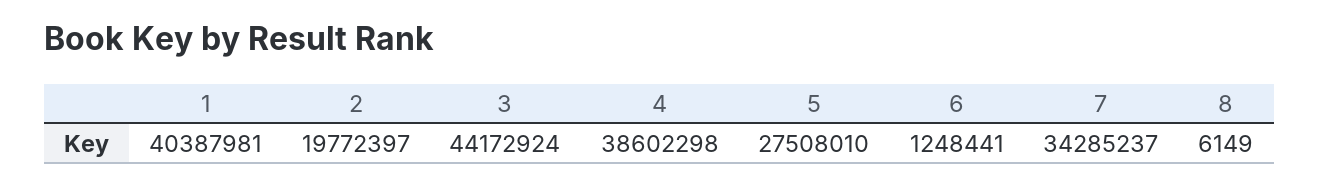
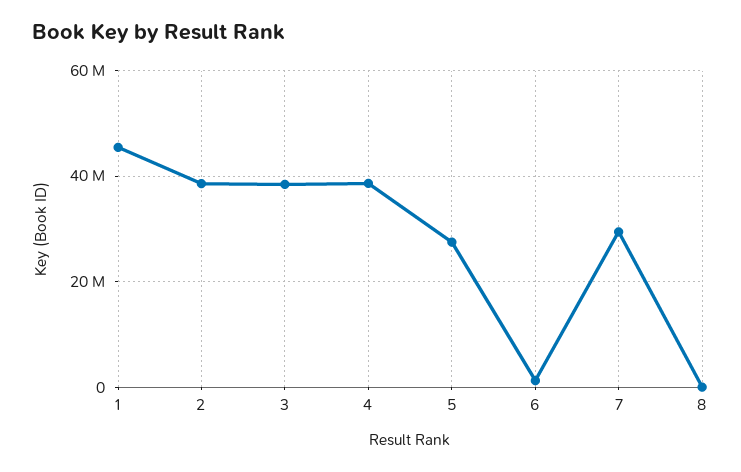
1: 40387981 -> 46000000
2: 19772397 -> 38000000
3: 44172924 -> 38000000
7: 34285237 -> 30000000

